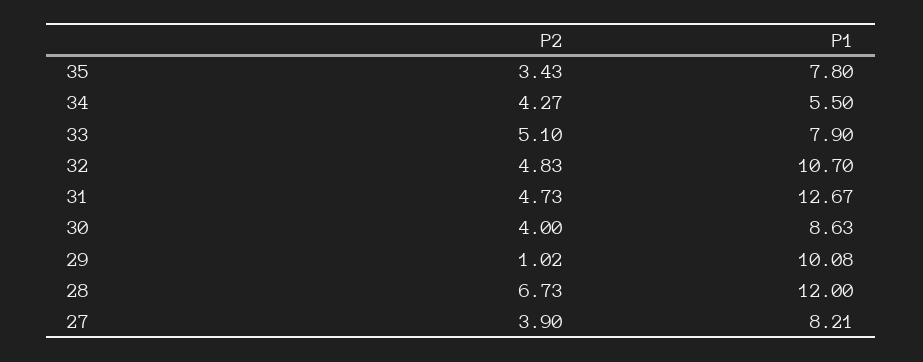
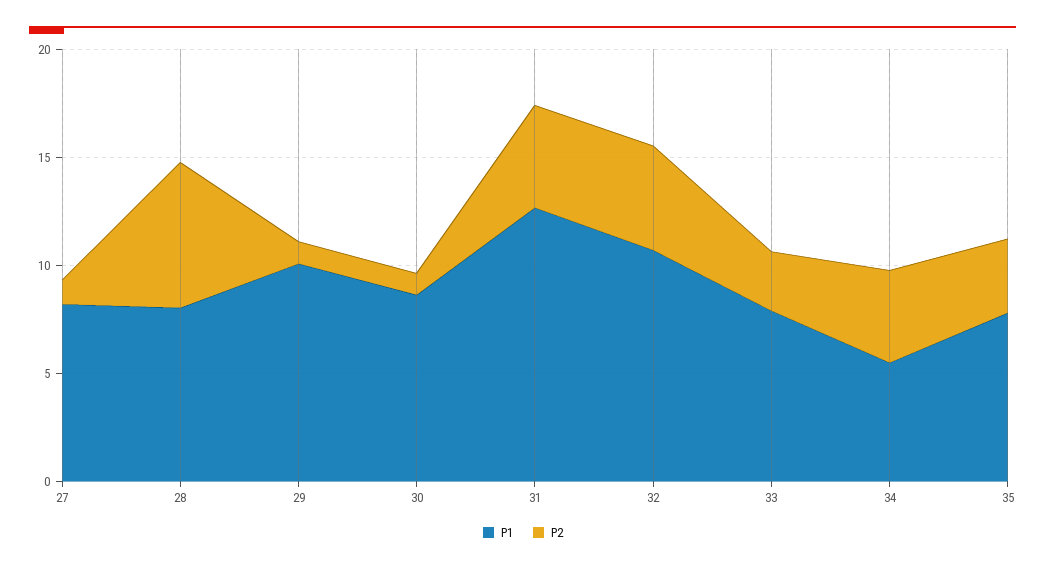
P2, 33: 5.1 -> 3
P2, 30: 4 -> 1
P1, 28: 12 -> 8
P2, 27: 3.9 -> 1

